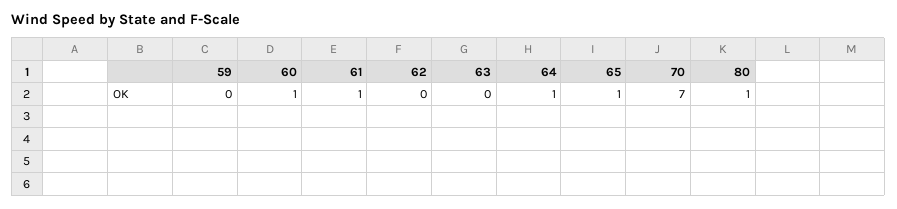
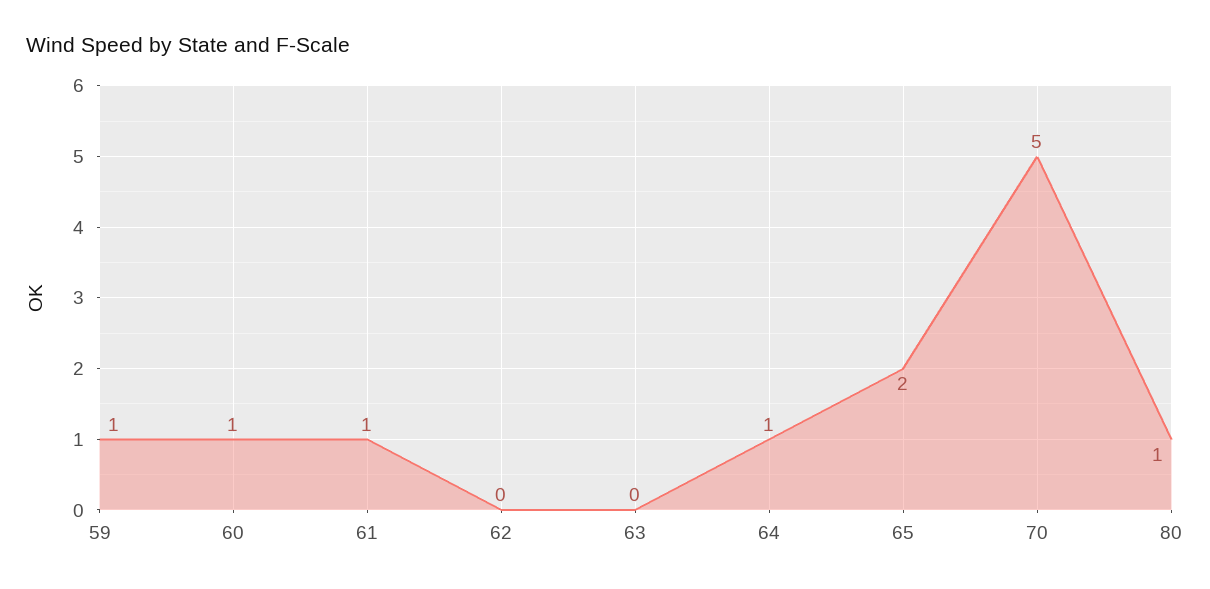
59: 0 -> 1
65: 1 -> 2
70: 7 -> 5

